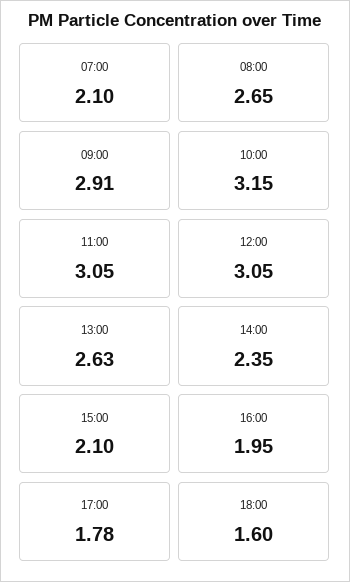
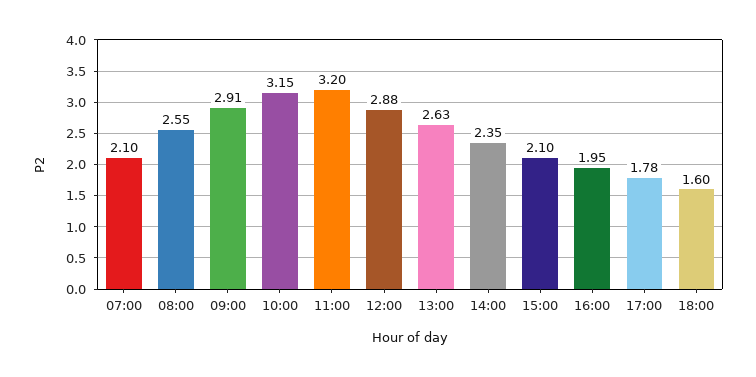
08:00: 2.65 -> 2.55
11:00: 3.05 -> 3.2
12:00: 3.05 -> 2.88

